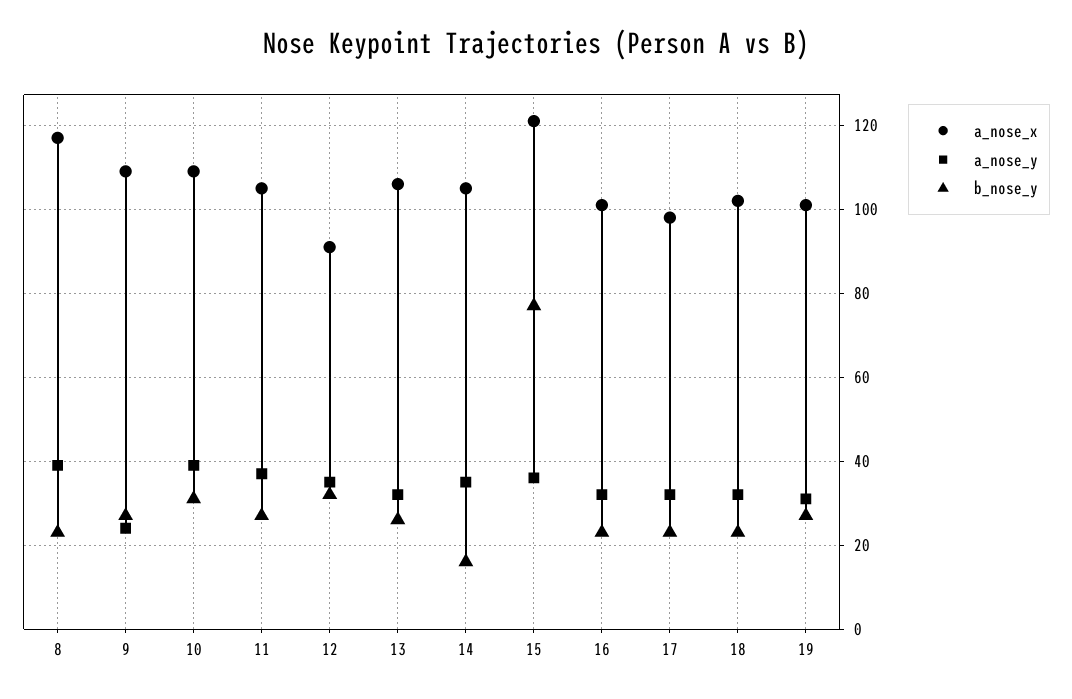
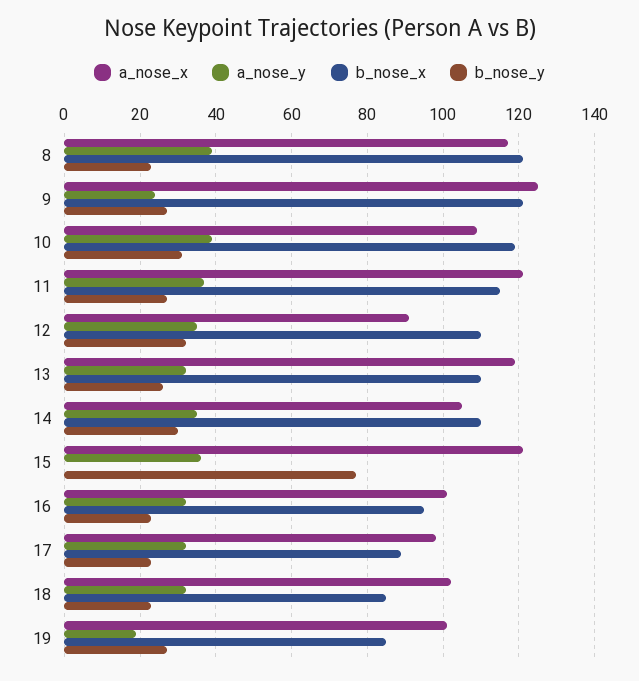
a_nose_x, 9: 110 -> 125
a_nose_x, 11: 105 -> 120
a_nose_x, 13: 105 -> 120
b_nose_y, 14: 15 -> 30
a_nose_y, 19: 30 -> 20
b_nose_x, 8: none -> 120
b_nose_x, 9: none -> 120
b_nose_x, 10: none -> 120
b_nose_x, 11: none -> 115
b_nose_x, 12: none -> 110
b_nose_x, 13: none -> 110
b_nose_x, 14: none -> 110
b_nose_x, 15: none -> 0
b_nose_x, 16: none -> 95
b_nose_x, 17: none -> 90
b_nose_x, 18: none -> 85
b_nose_x, 19: none -> 85

